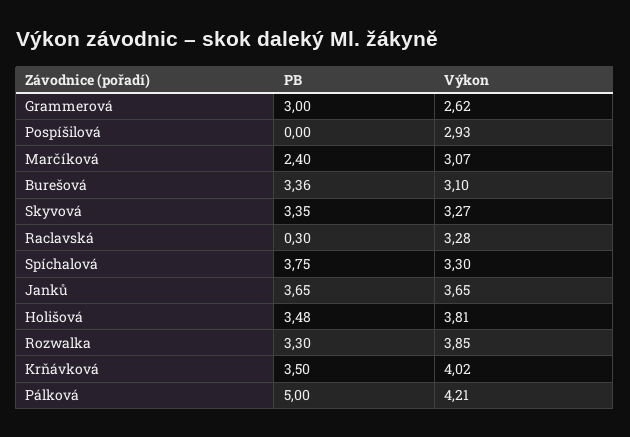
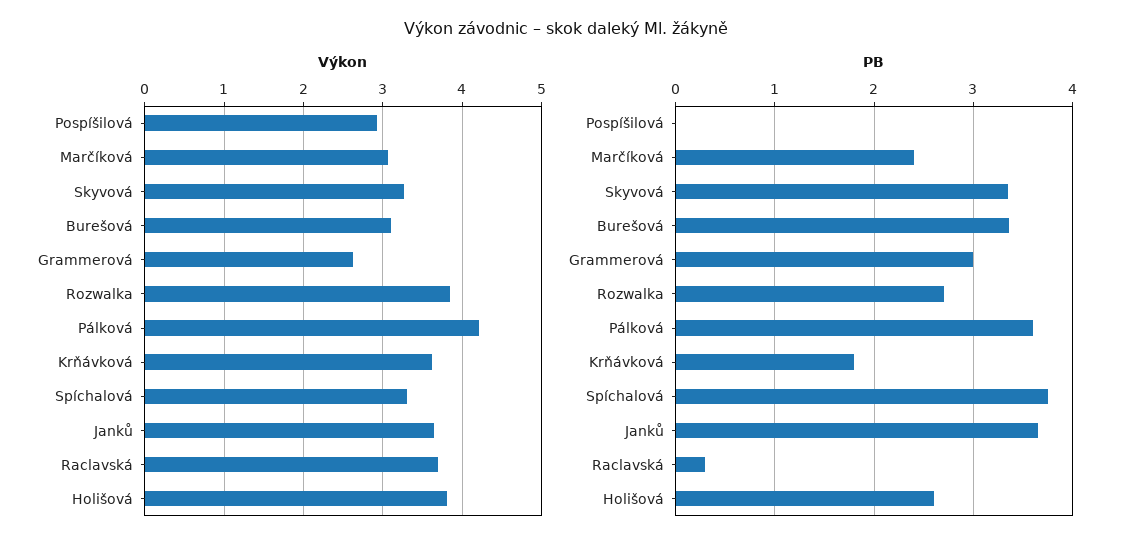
Výkon, Raclavská: 3.28 -> 3.7
PB, Holišová: 3.48 -> 2.6
PB, Rozwalka: 3.3 -> 2.7
PB, Krňávková: 3.5 -> 1.8
Výkon, Krňávková: 4.02 -> 3.6
PB, Pálková: 5 -> 3.6

